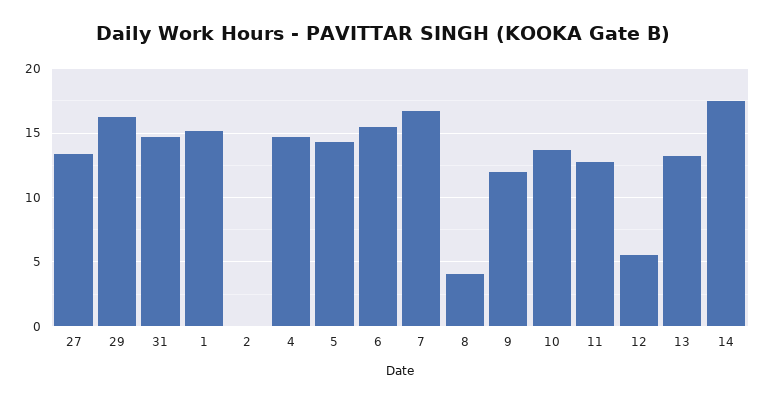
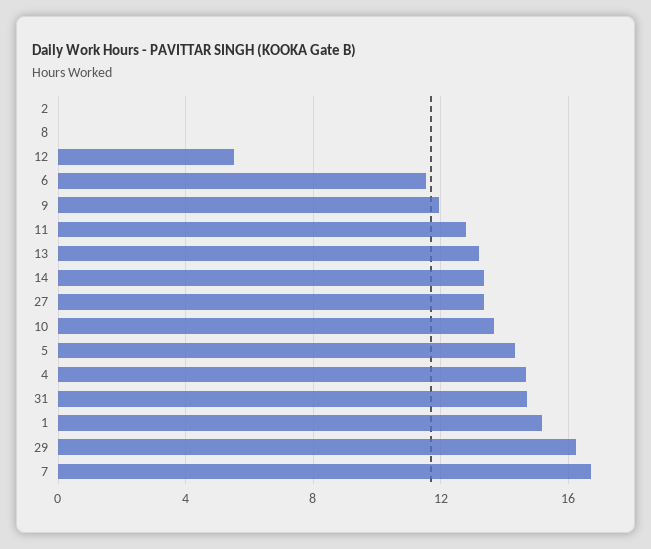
6: 15.5 -> 11.5
8: 4 -> 0
14: 17.5 -> 13.5

